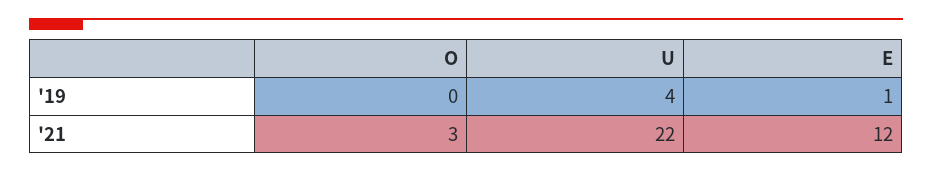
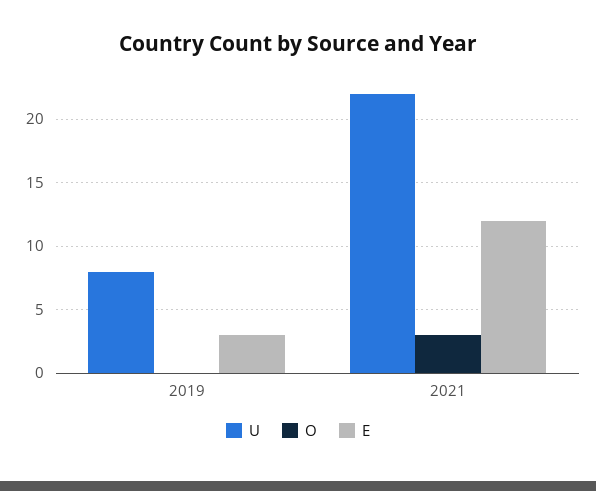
U, '19: 4 -> 8
E, '19: 1 -> 3

